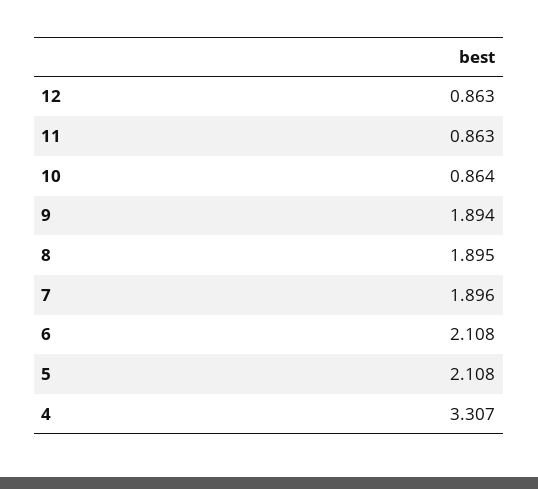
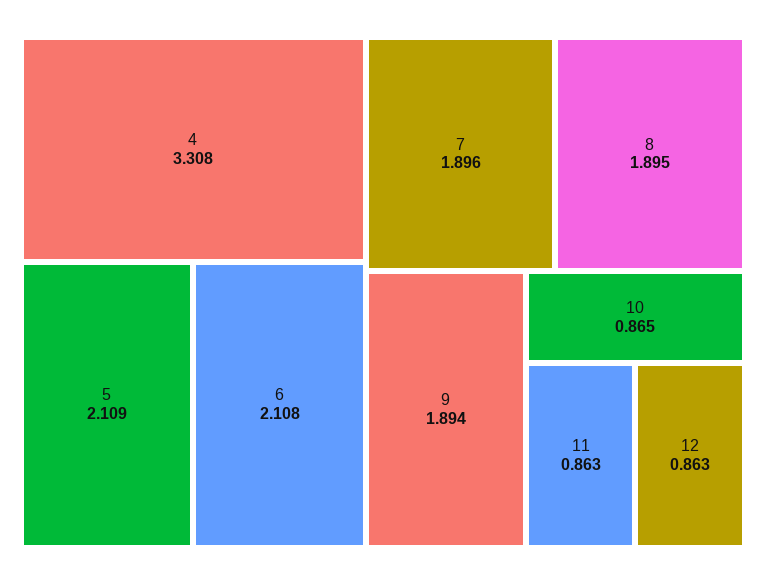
10: 0.864 -> 0.865
5: 2.108 -> 2.109
4: 3.307 -> 3.308

